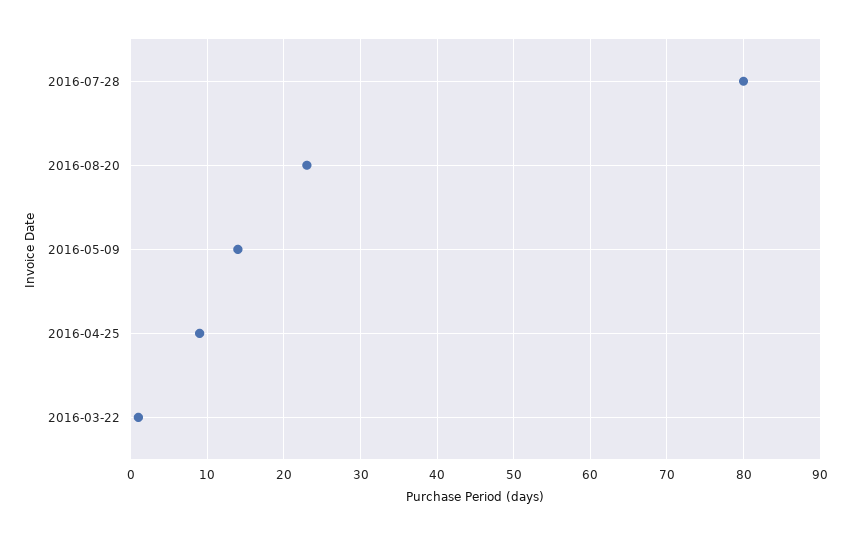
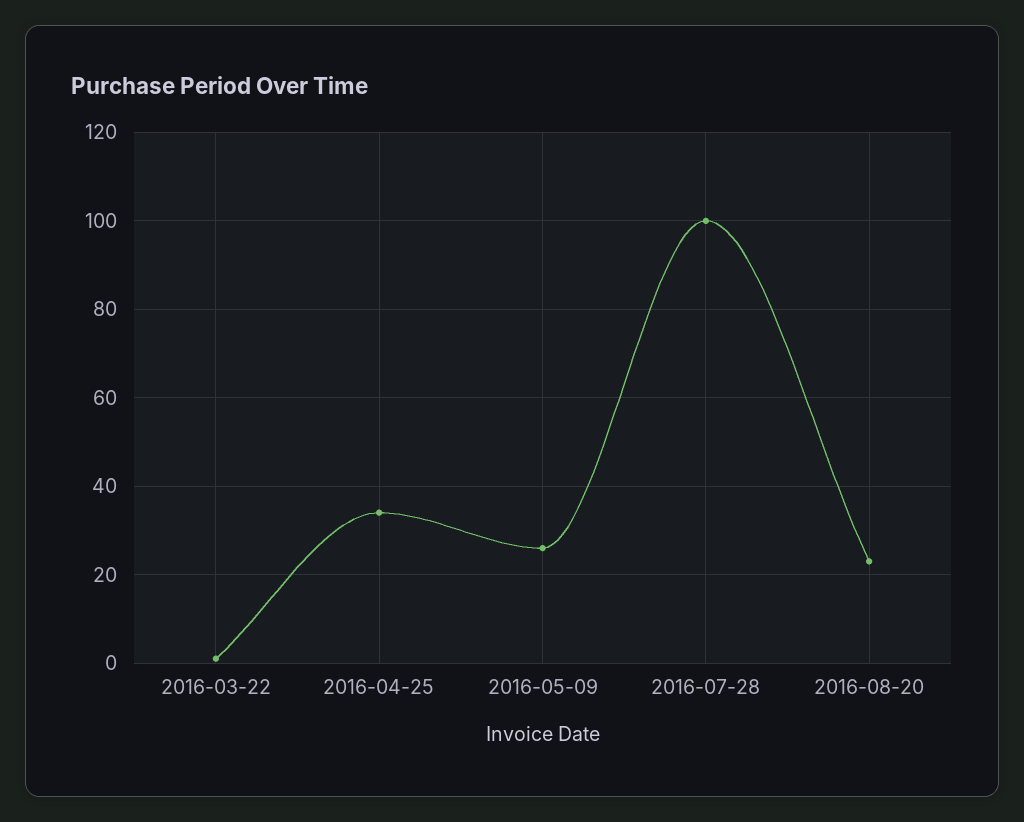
2016-07-28: 80 -> 100
2016-05-09: 14 -> 25
2016-04-25: 9 -> 35

